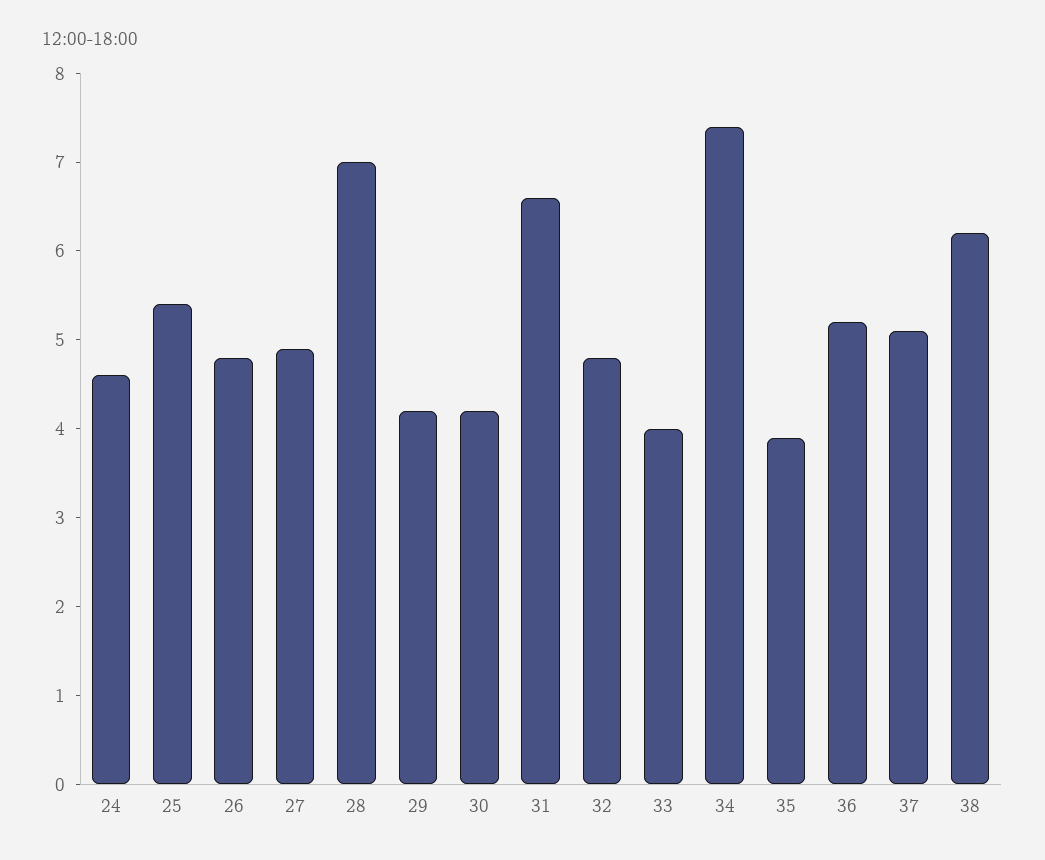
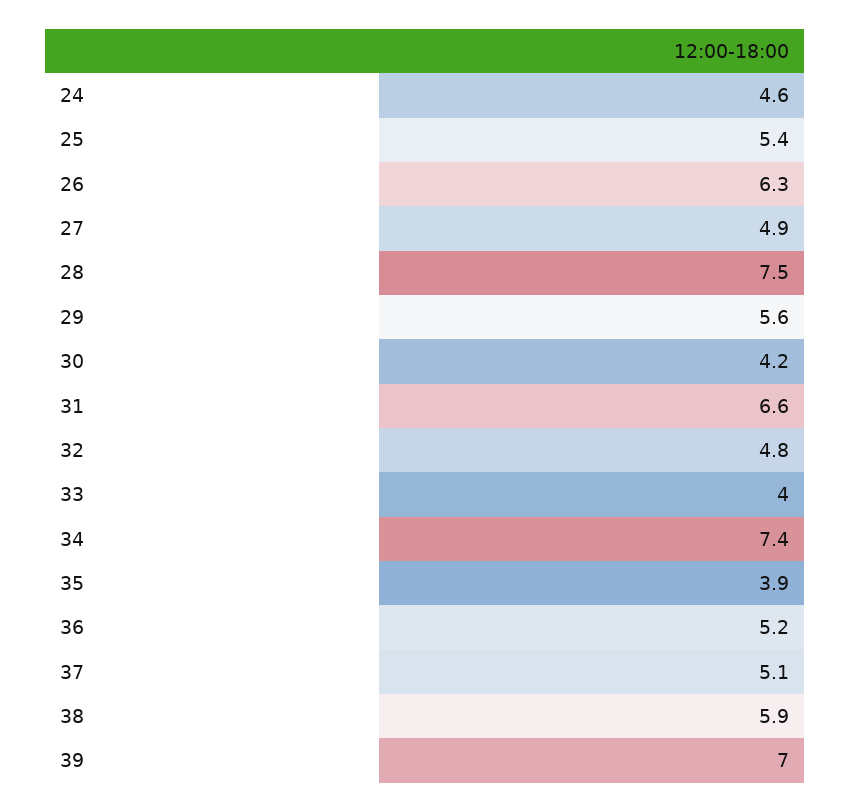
26: 4.8 -> 6.3
28: 7 -> 7.5
29: 4.2 -> 5.6
38: 6.2 -> 5.9
39: none -> 7

